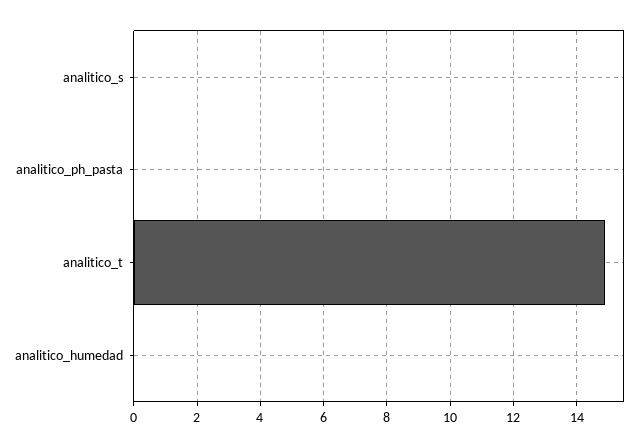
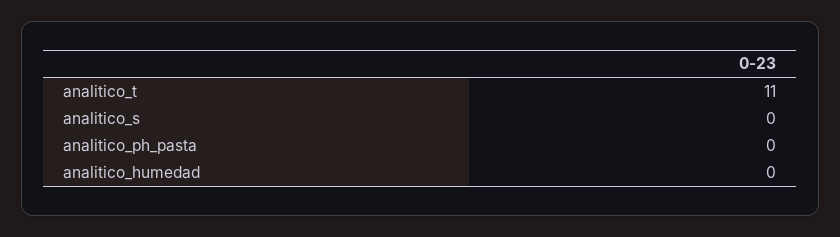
analitico_t: 15 -> 11

